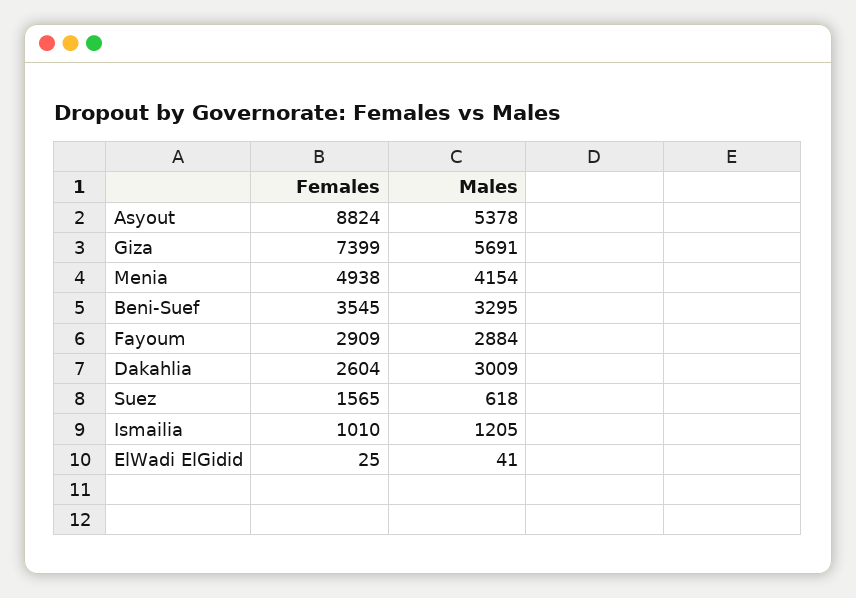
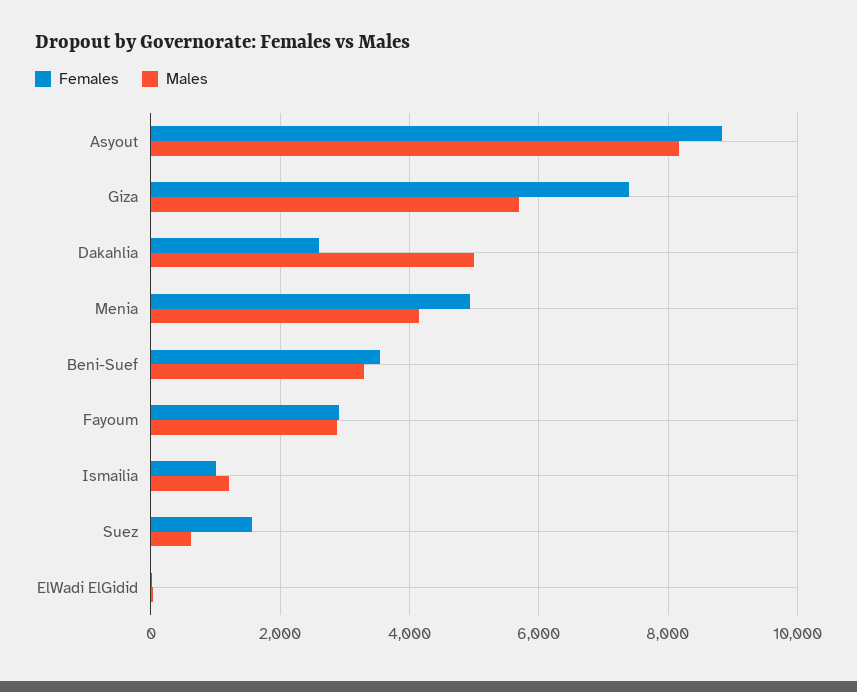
Males, Asyout: 5378 -> 8200
Males, Dakahlia: 3009 -> 5000

